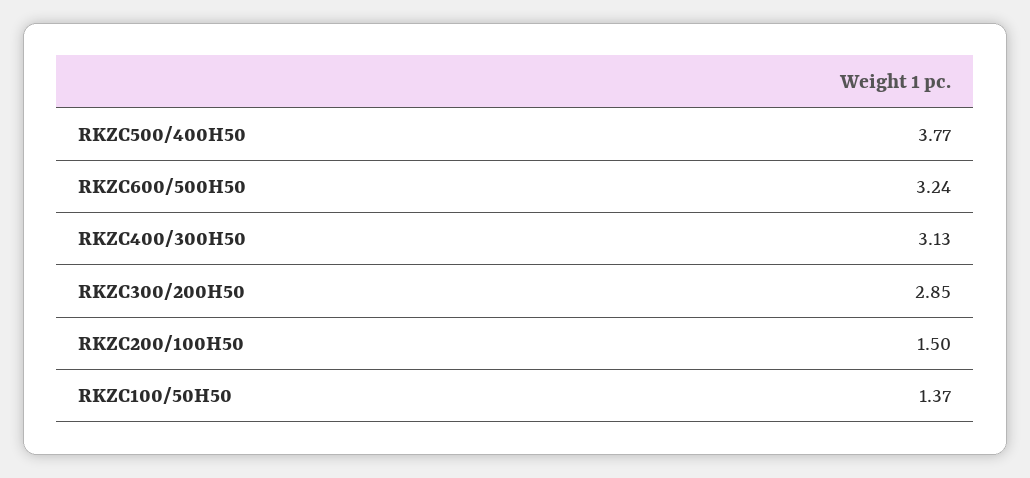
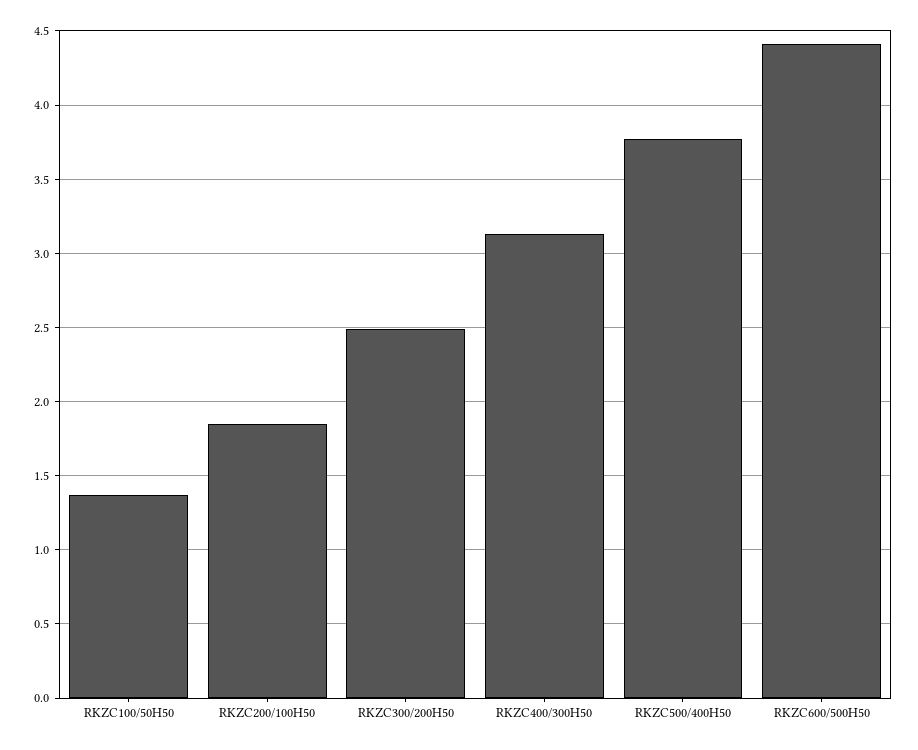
RKZC600/500H50: 3.24 -> 4.4
RKZC300/200H50: 2.85 -> 2.5
RKZC200/100H50: 1.5 -> 1.85

